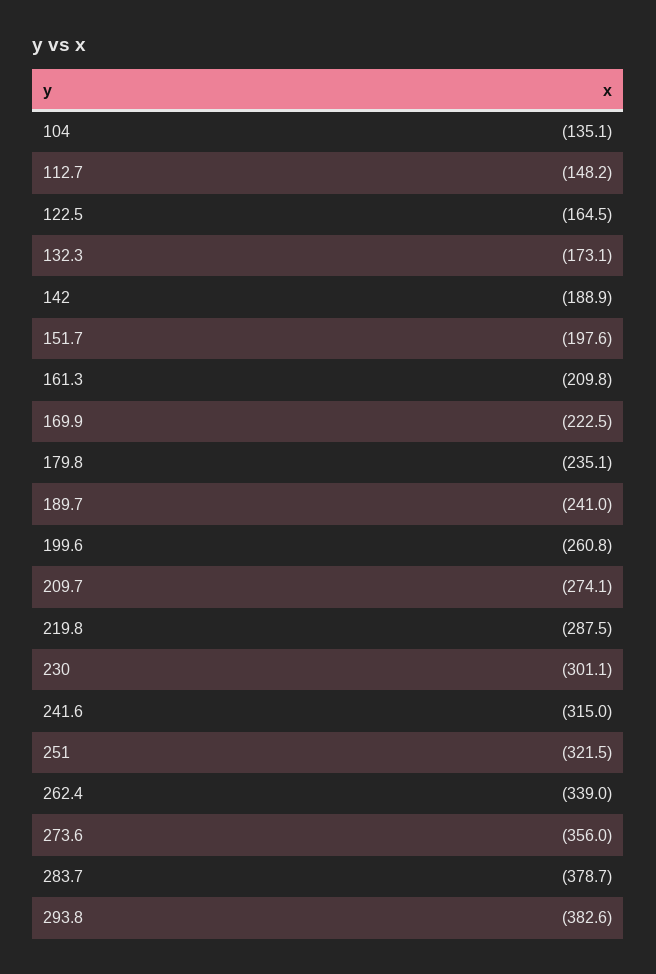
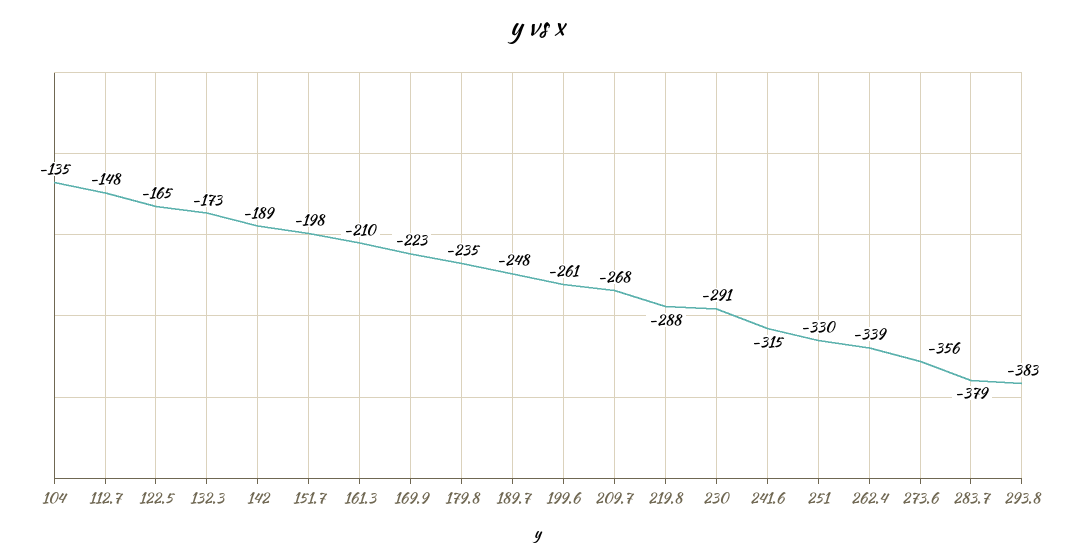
189.7: -241 -> -248
209.7: -274.1 -> -268
230: -301.1 -> -291
251: -321.5 -> -330

